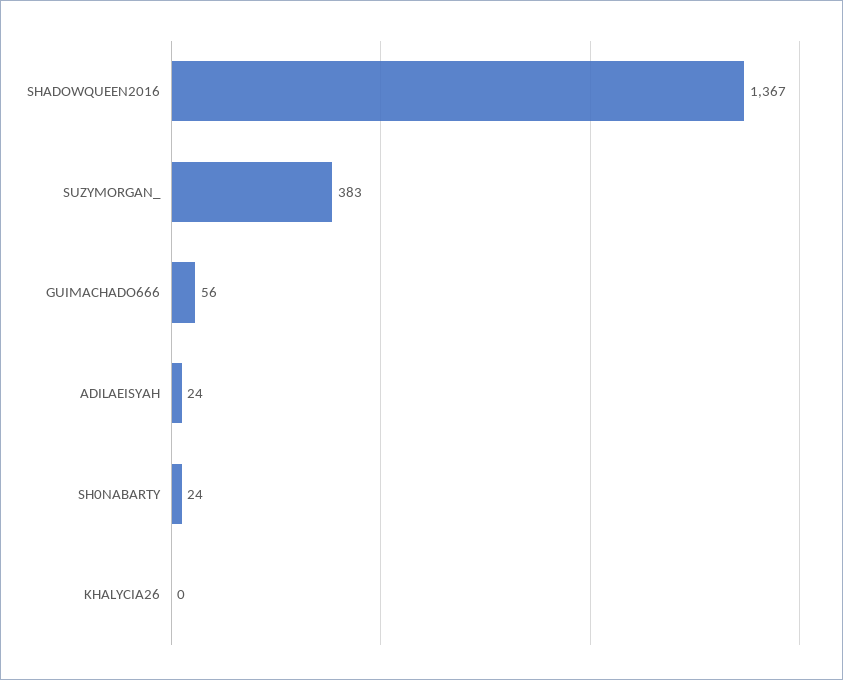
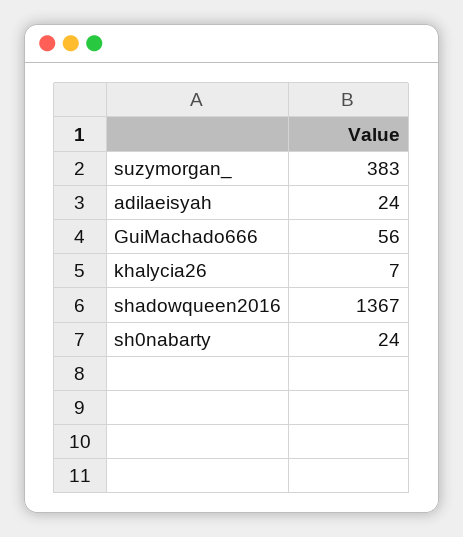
KHALYCIA26: 0 -> 7

